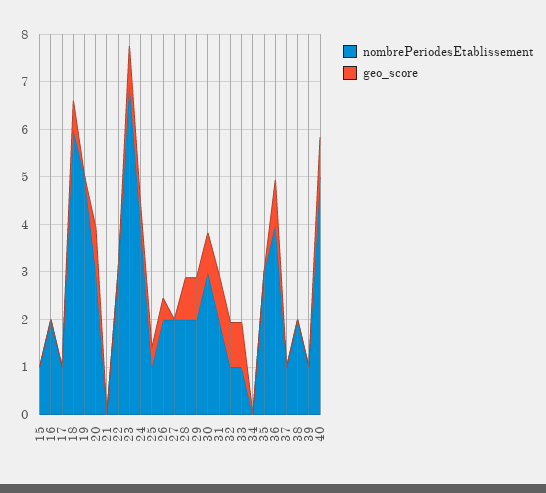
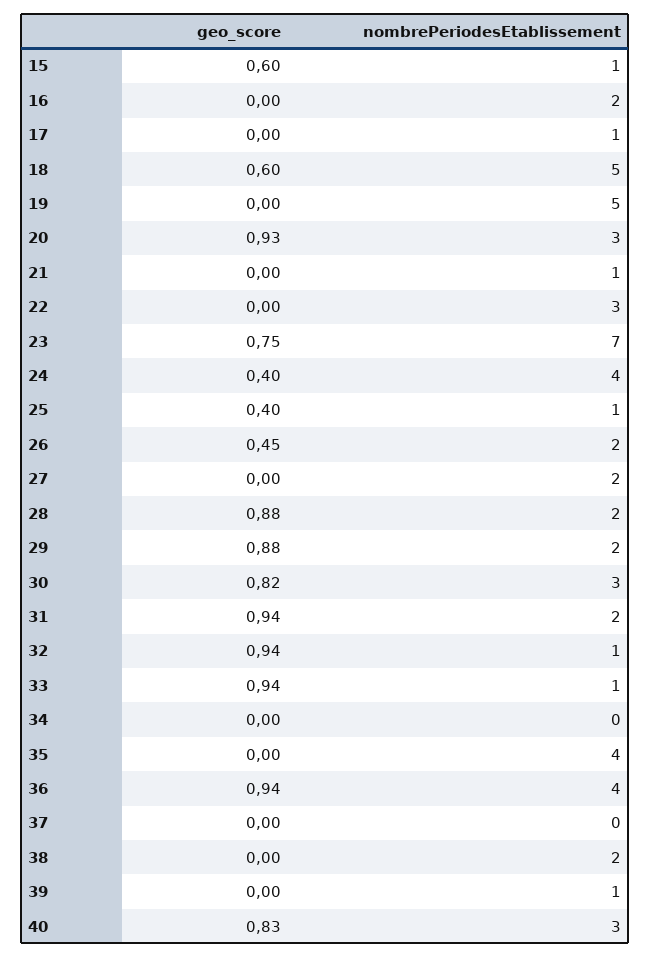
geo_score, 15: 0 -> 0.6
nombrePeriodesEtablissement, 18: 6 -> 5
nombrePeriodesEtablissement, 21: 0 -> 1
nombrePeriodesEtablissement, 35: 3 -> 4
nombrePeriodesEtablissement, 37: 1 -> 0
nombrePeriodesEtablissement, 40: 5 -> 3

